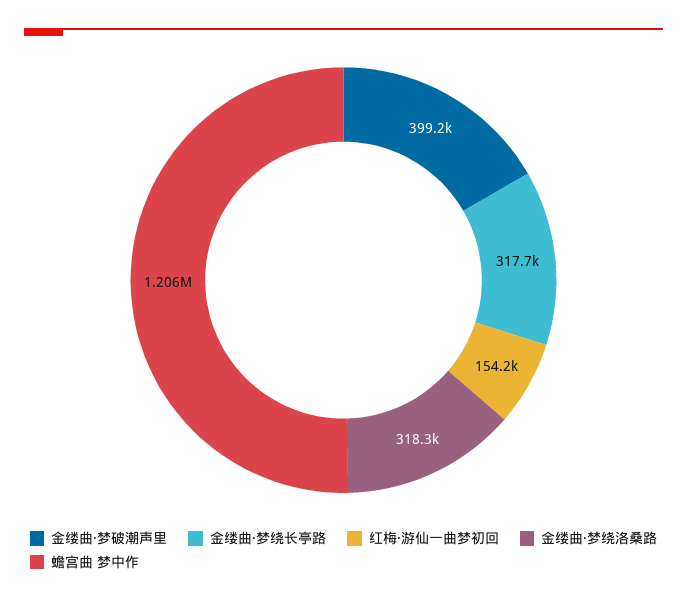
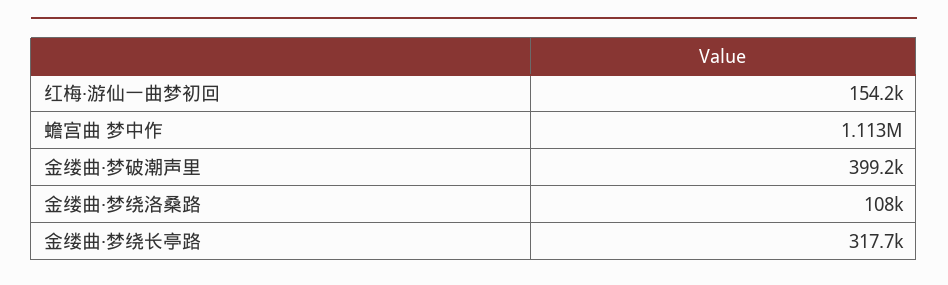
金缕曲·梦绕洛桑路: 318300 -> 108000
蟾宫曲 梦中作: 1206000 -> 1113000

